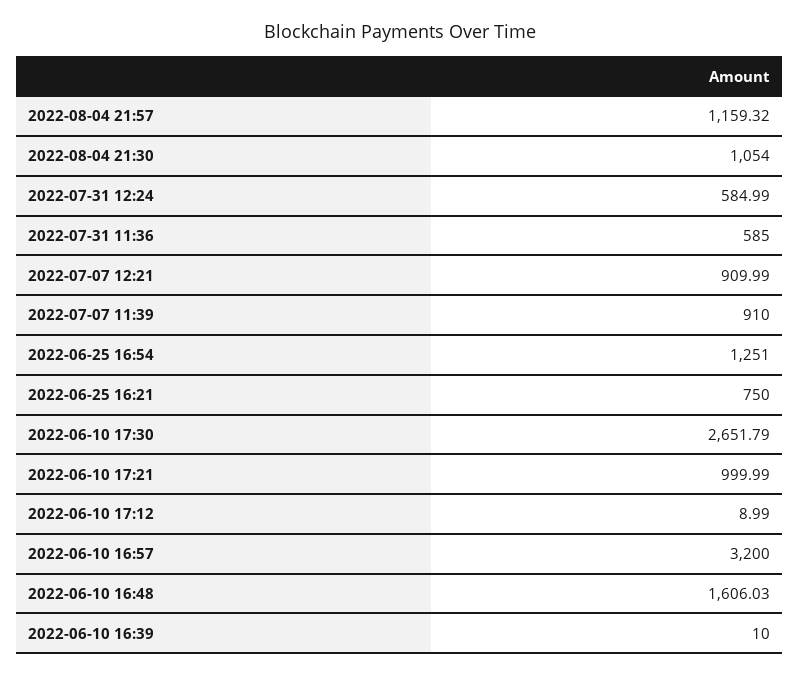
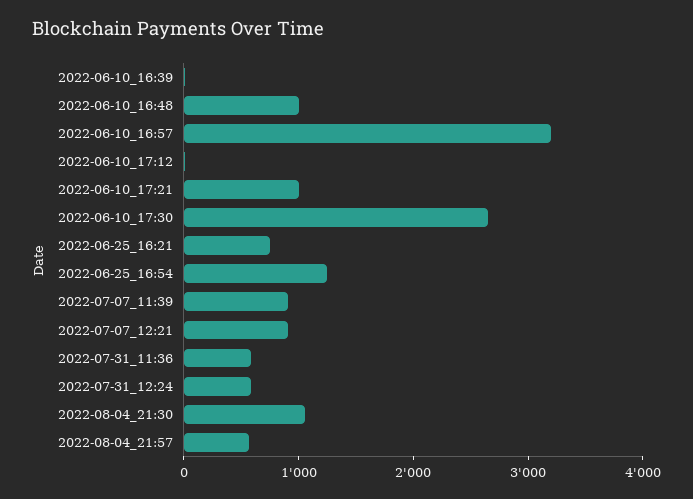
2022-08-04 21:57: 1159.32 -> 600
2022-06-10 16:48: 1606.03 -> 1000

